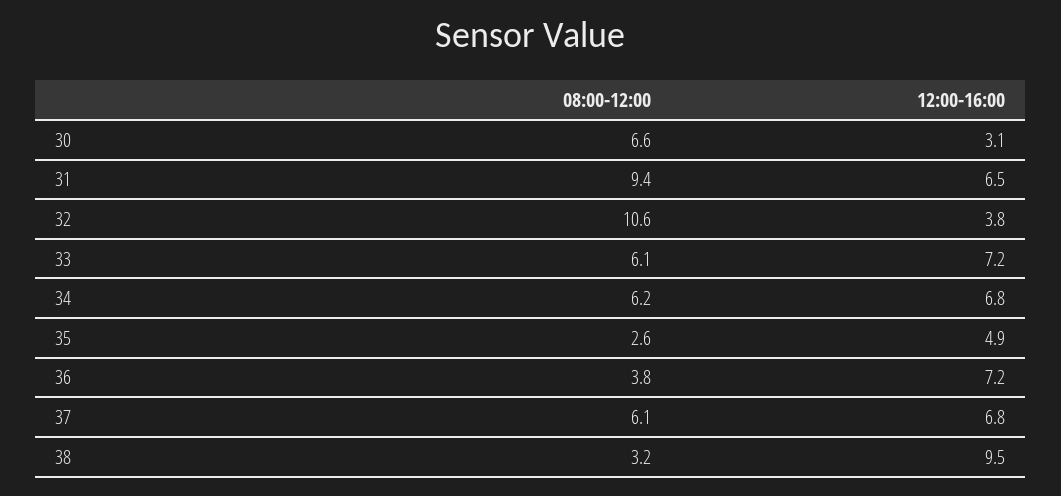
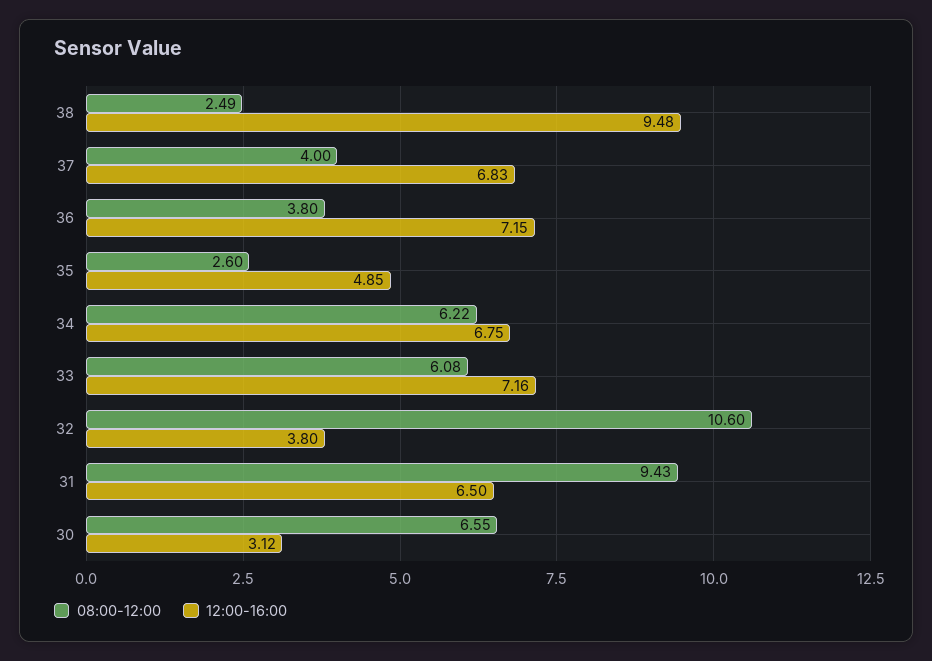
08:00-12:00, 37: 6.1 -> 4
08:00-12:00, 38: 3.2 -> 2.49

